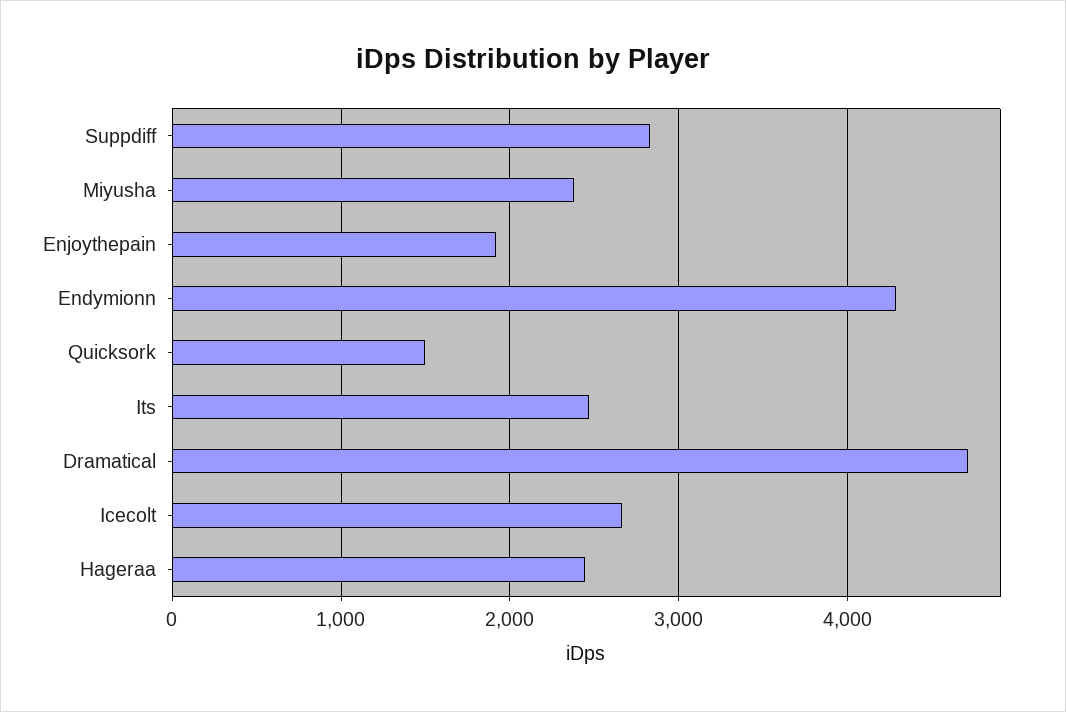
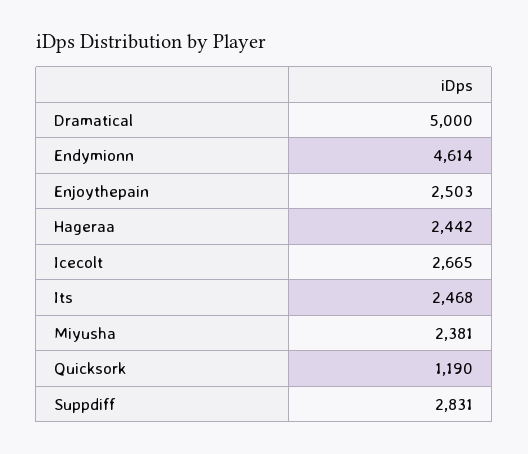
Enjoythepain: 1900 -> 2503
Endymionn: 4300 -> 4614
Quicksork: 1500 -> 1190
Dramatical: 4700 -> 5000

